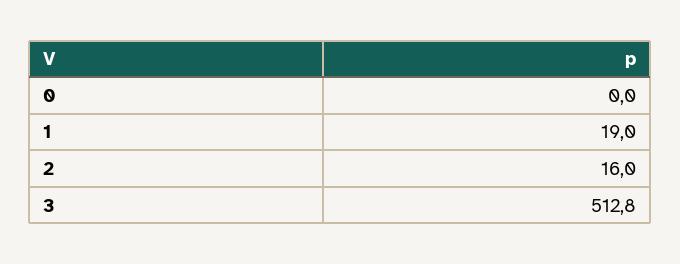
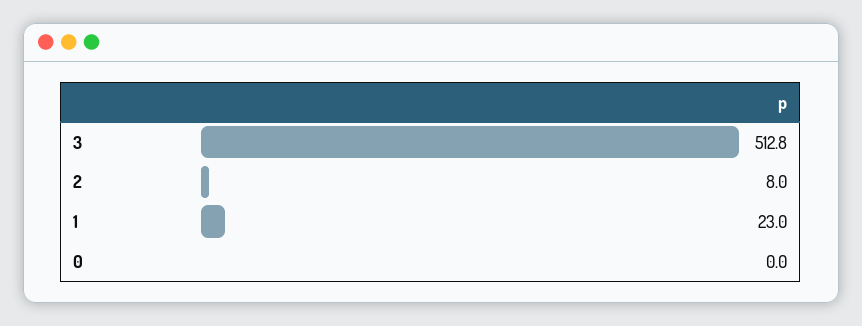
1: 19 -> 23
2: 16 -> 8

